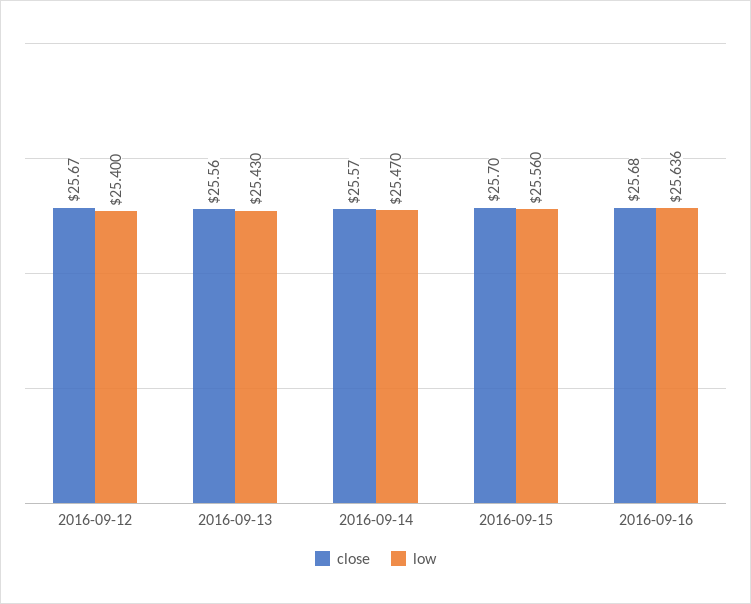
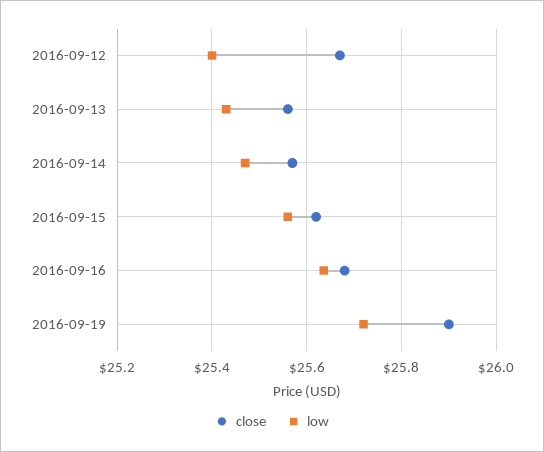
close, 2016-09-15: 25.7 -> 25.62
close, 2016-09-19: none -> 25.9
low, 2016-09-19: none -> 25.72

